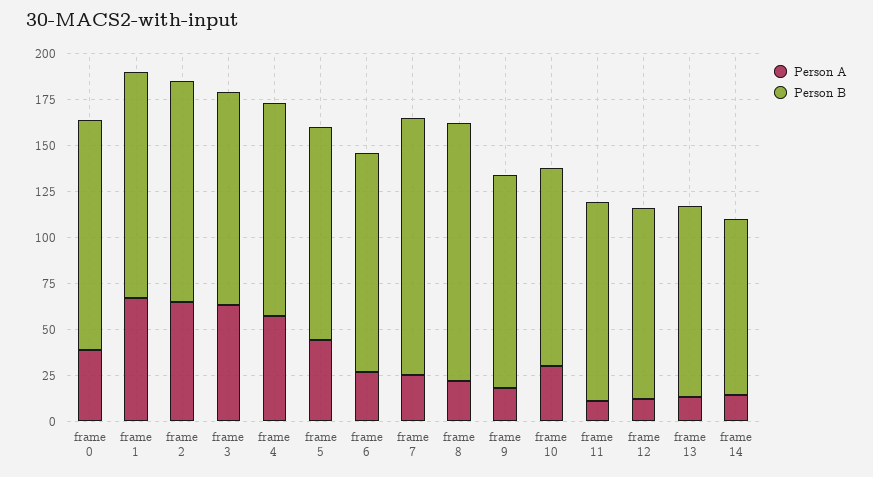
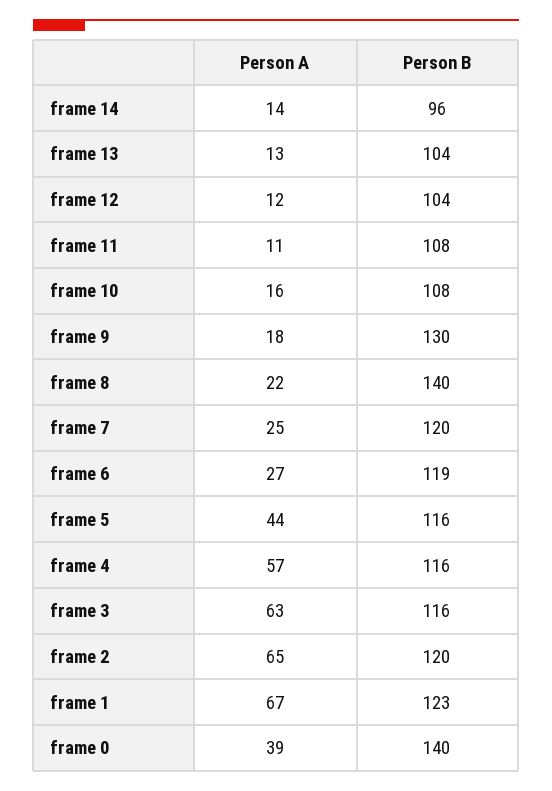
Person B, frame 0: 125 -> 140
Person B, frame 7: 140 -> 120
Person B, frame 9: 115 -> 130
Person A, frame 10: 30 -> 16

